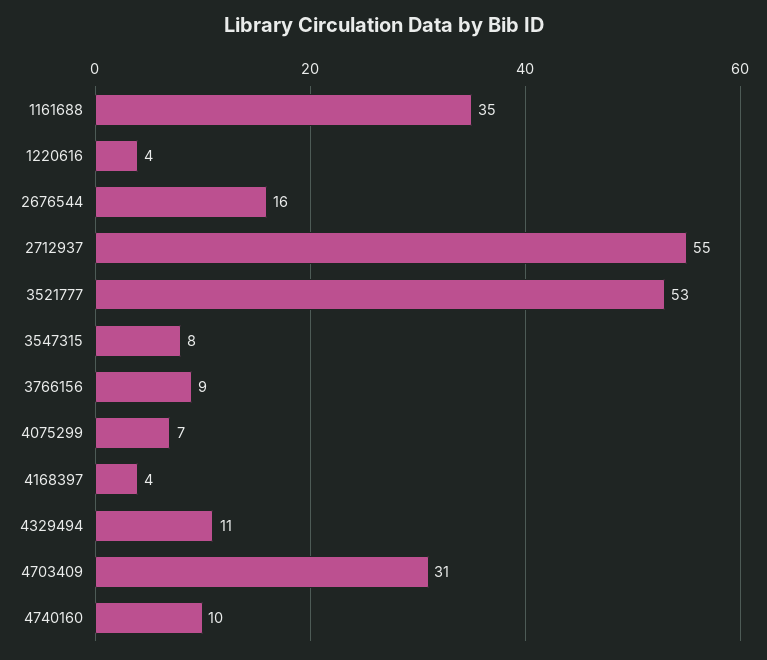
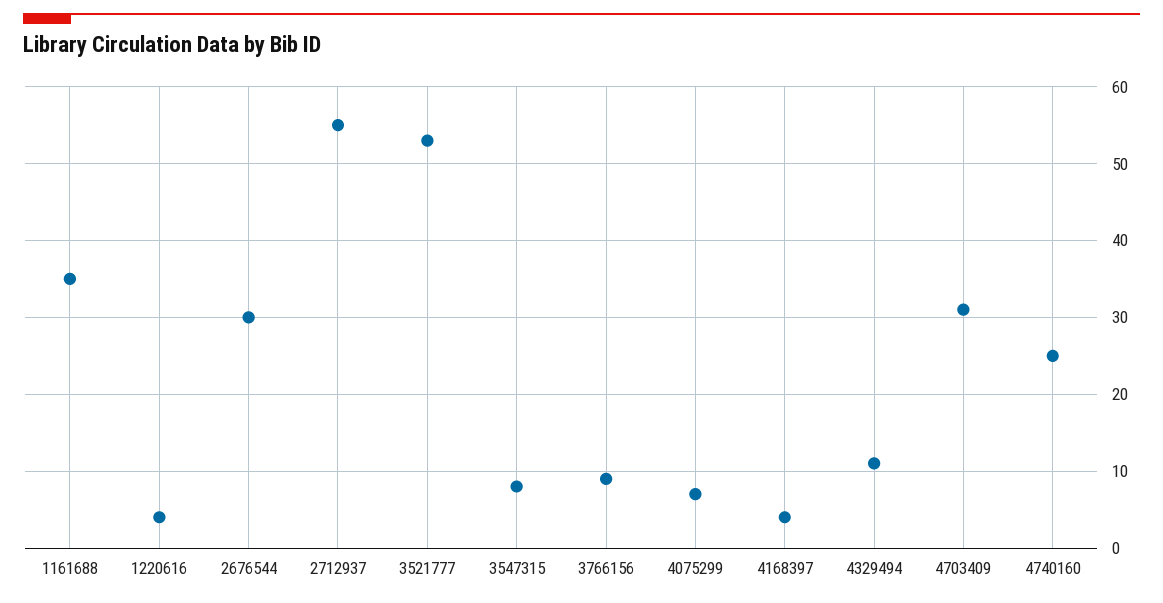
2676544: 16 -> 30
4740160: 10 -> 25

